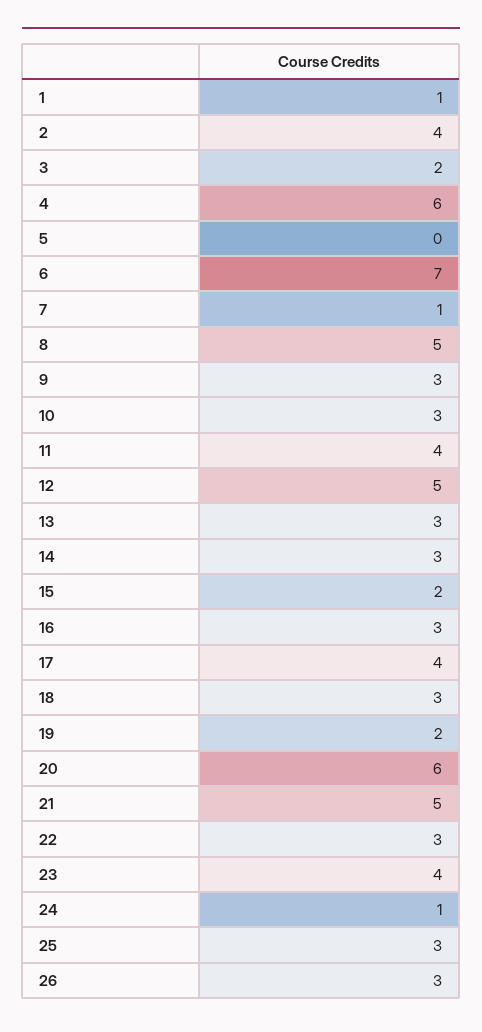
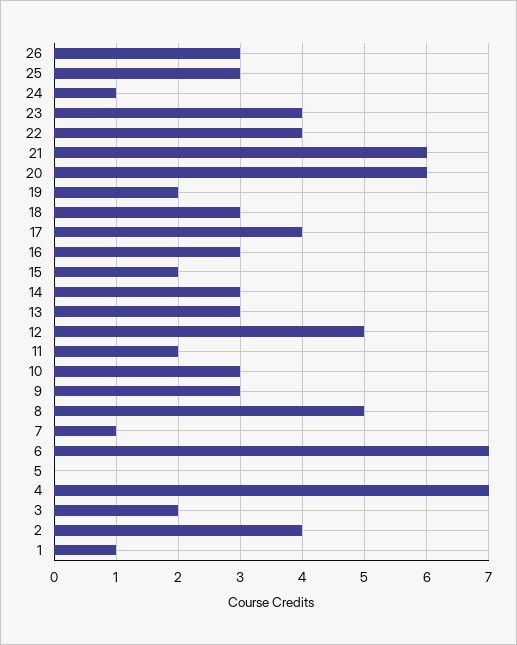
4: 6 -> 7
11: 4 -> 2
21: 5 -> 6
22: 3 -> 4

